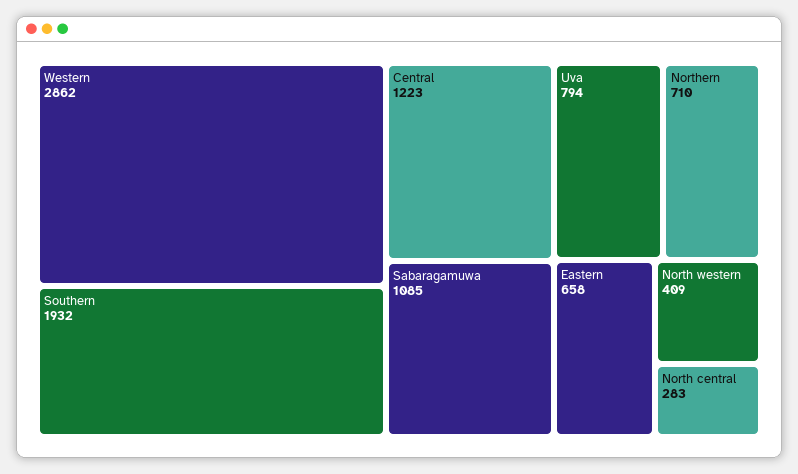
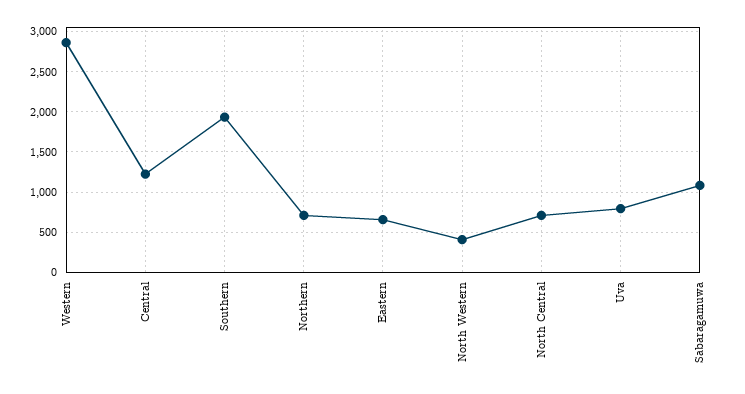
North central: 283 -> 700

